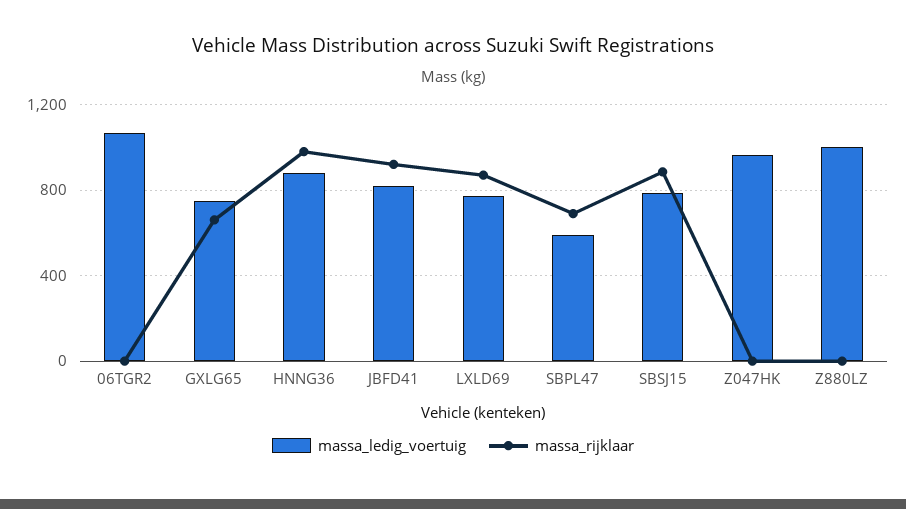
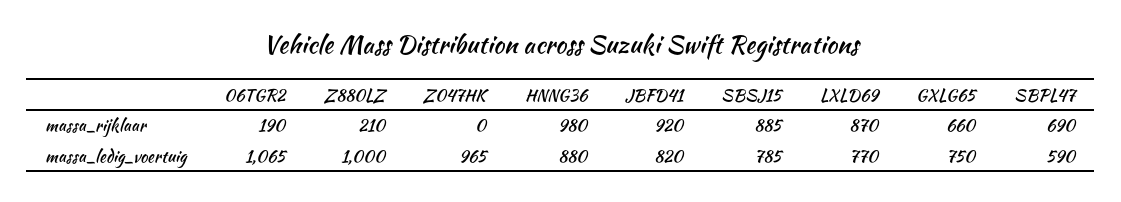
massa_rijklaar, 06TGR2: 0 -> 190
massa_rijklaar, Z880LZ: 0 -> 210

